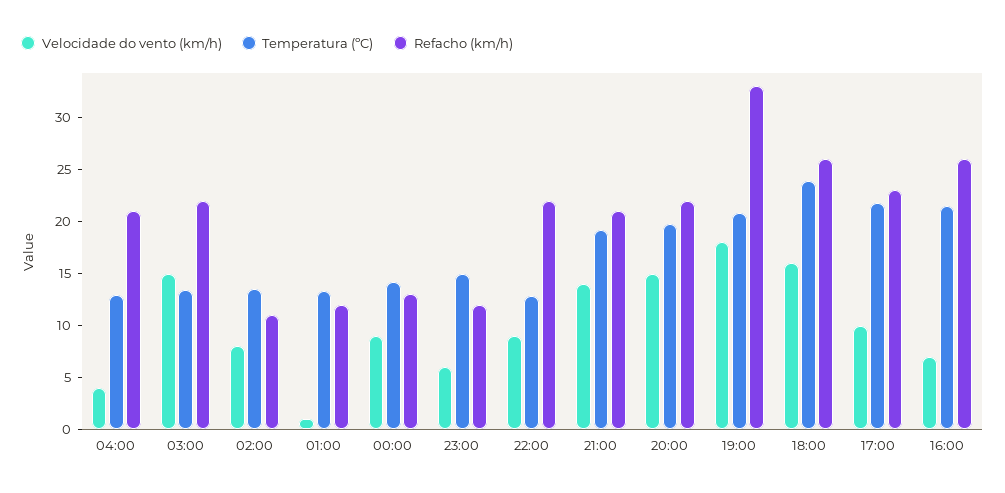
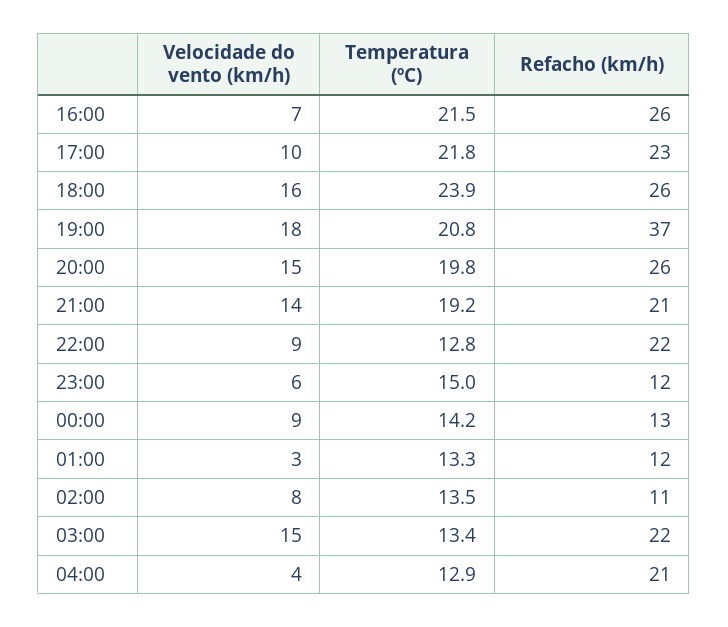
Velocidade do vento (km/h), 01:00: 1 -> 3
Refacho (km/h), 20:00: 22 -> 26
Refacho (km/h), 19:00: 33 -> 37

